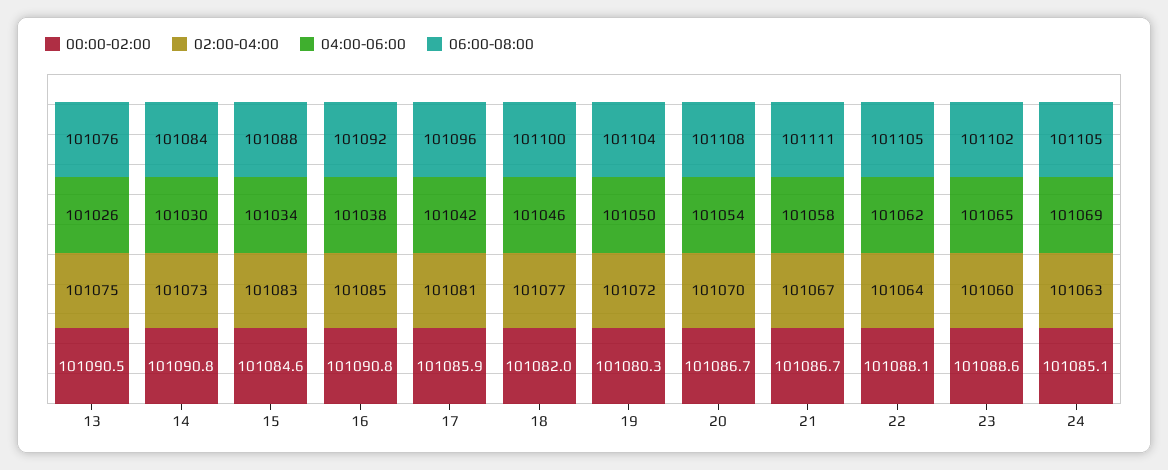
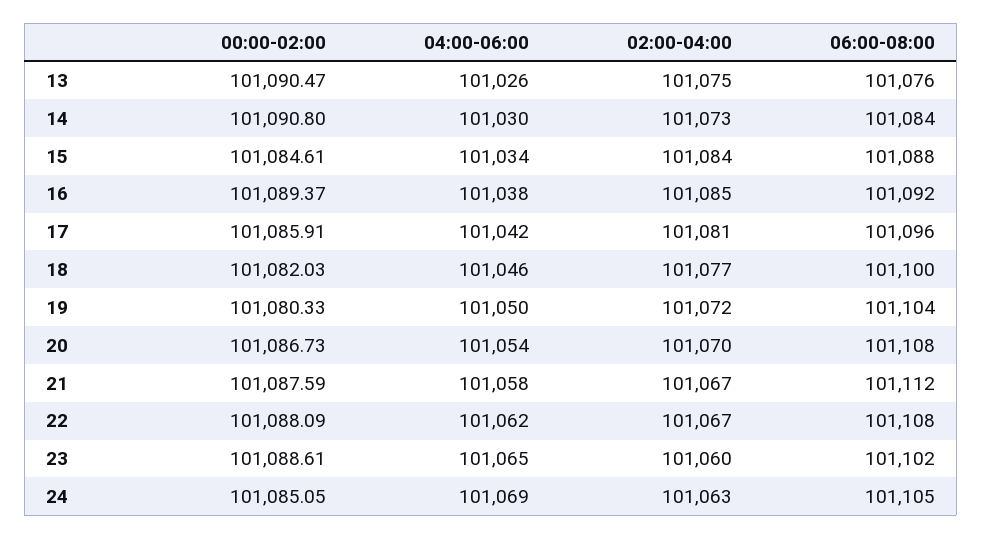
02:00-04:00, 15: 101083 -> 101084
00:00-02:00, 16: 101090.8 -> 101089.37
00:00-02:00, 21: 101086.7 -> 101087.59
06:00-08:00, 21: 101111 -> 101112
02:00-04:00, 22: 101064 -> 101067
06:00-08:00, 22: 101105 -> 101108

